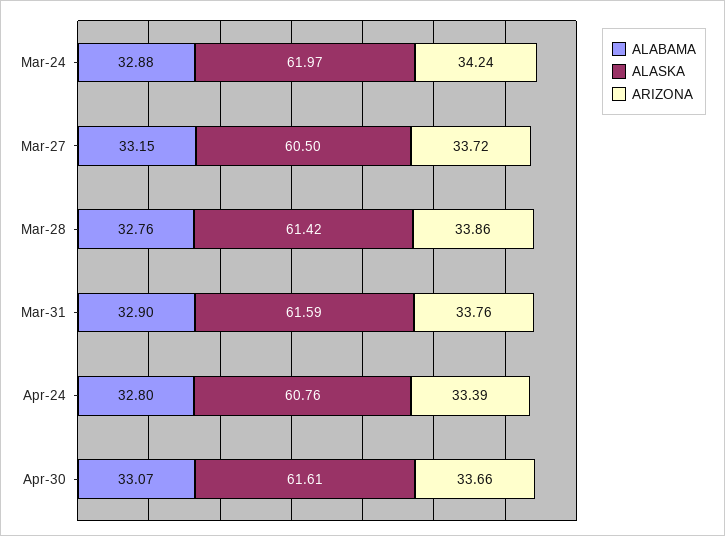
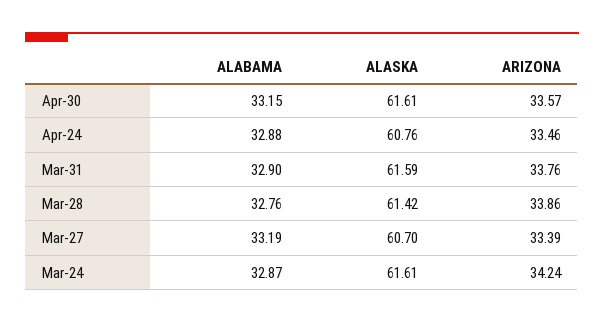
ALABAMA, Mar-24: 32.88 -> 32.87
ALASKA, Mar-24: 61.97 -> 61.61
ALABAMA, Mar-27: 33.15 -> 33.19
ALASKA, Mar-27: 60.5 -> 60.7
ARIZONA, Mar-27: 33.72 -> 33.39
ALABAMA, Apr-24: 32.8 -> 32.88
ARIZONA, Apr-24: 33.39 -> 33.46
ALABAMA, Apr-30: 33.07 -> 33.15
ARIZONA, Apr-30: 33.66 -> 33.57

